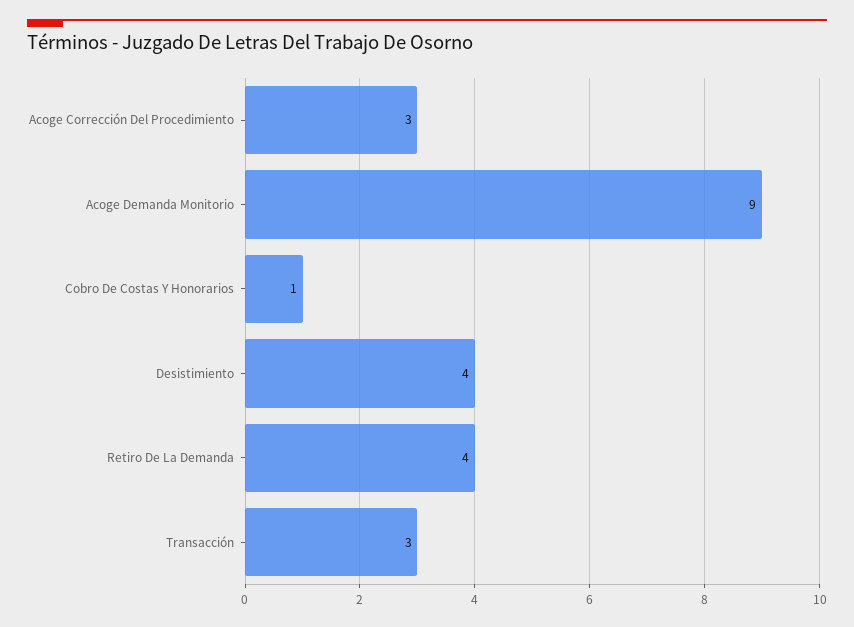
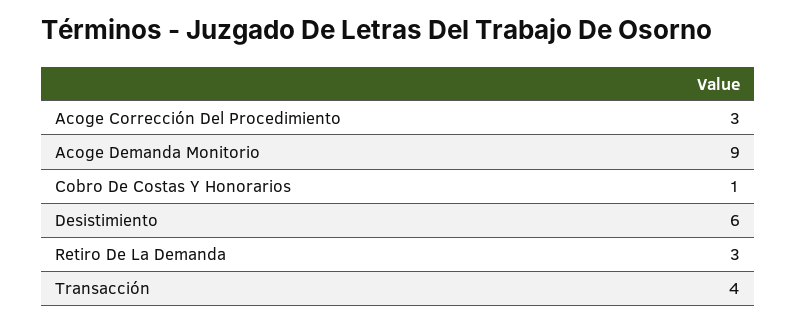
Desistimiento: 4 -> 6
Retiro De La Demanda: 4 -> 3
Transacción: 3 -> 4

